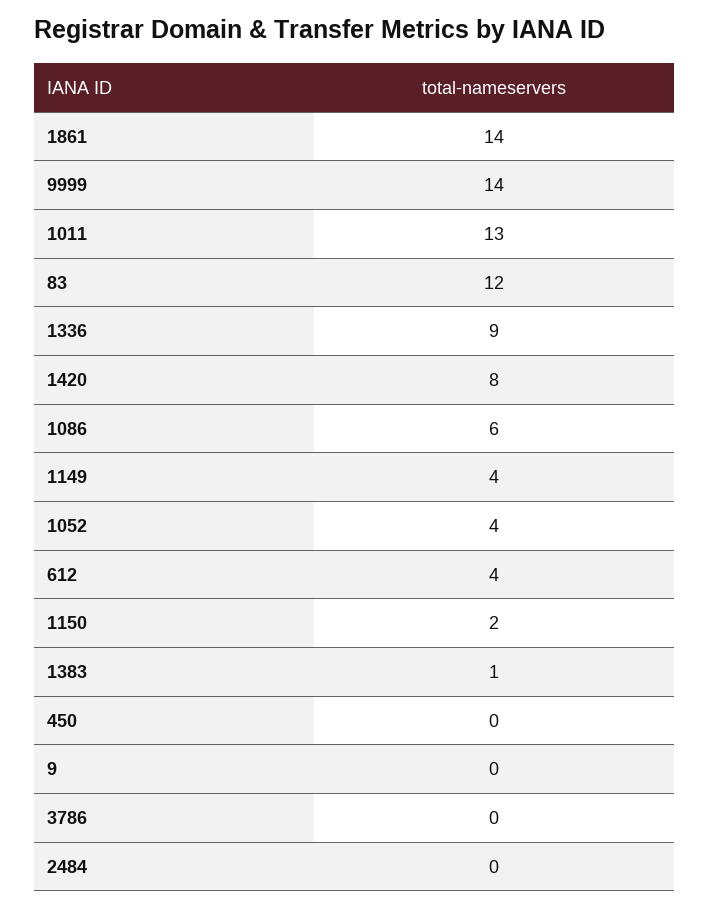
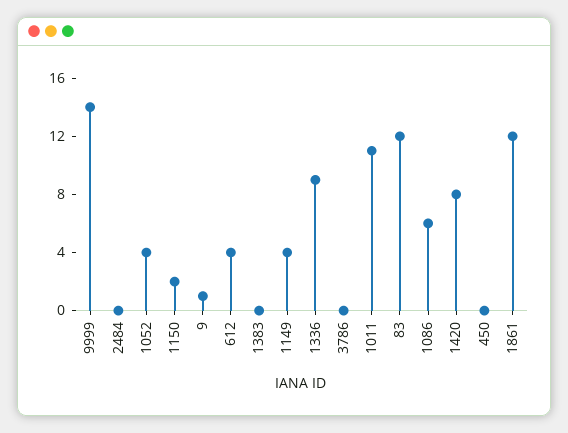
1861: 14 -> 12
1011: 13 -> 11
1383: 1 -> 0
9: 0 -> 1

